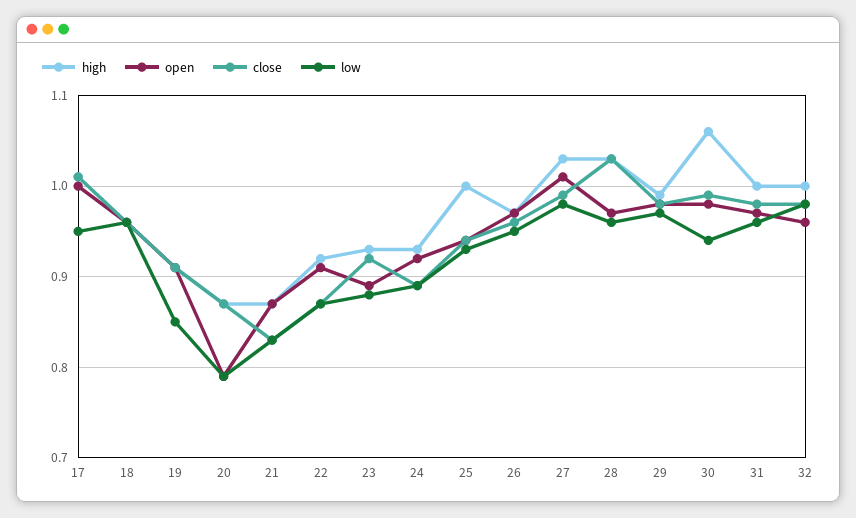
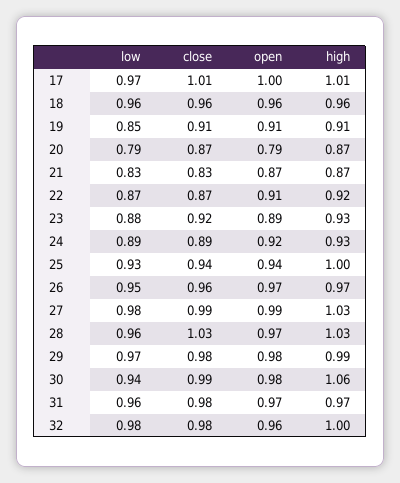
low, 17: 0.95 -> 0.97
open, 27: 1.01 -> 0.99
high, 31: 1 -> 0.97

